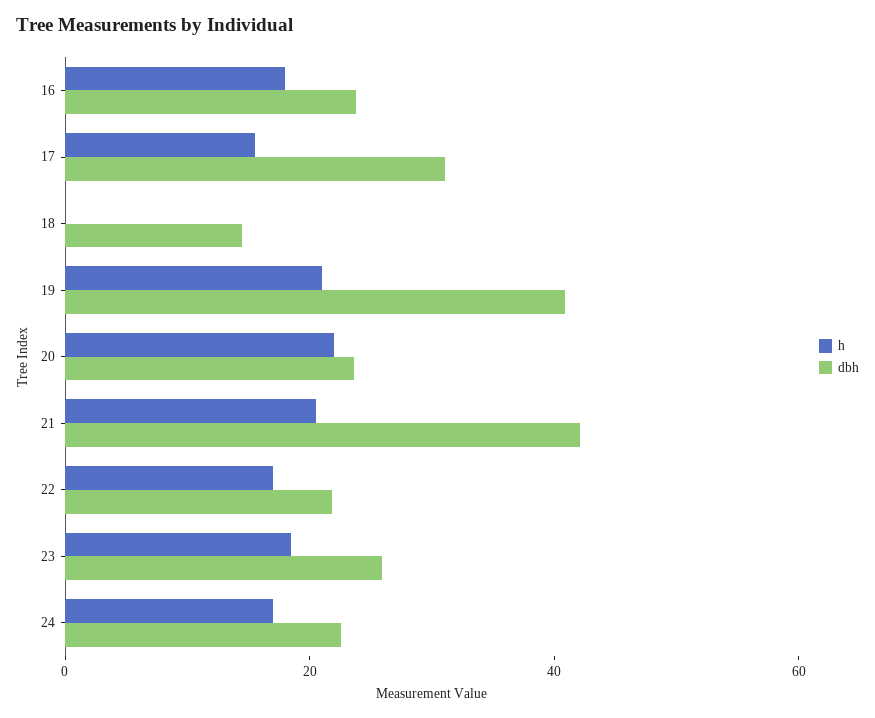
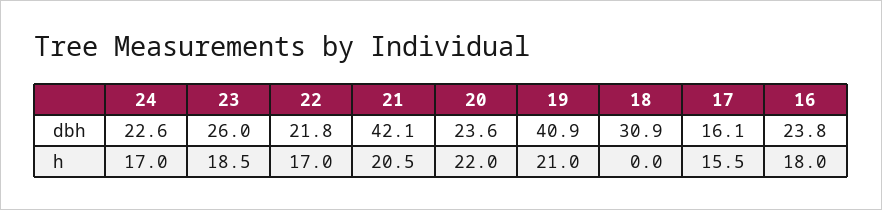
dbh, 17: 30 -> 16.1
dbh, 18: 15 -> 30.9

